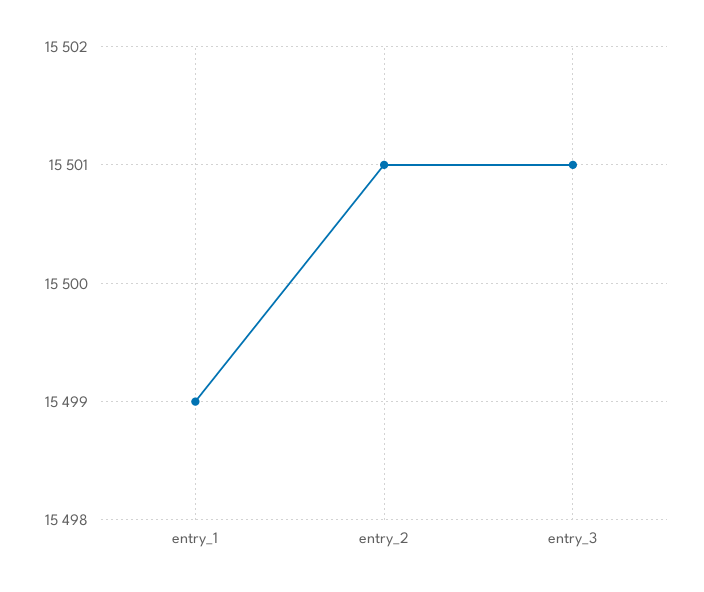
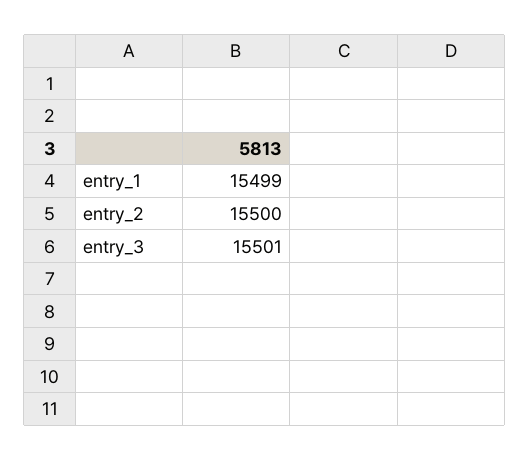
entry_2: 15501 -> 15500

